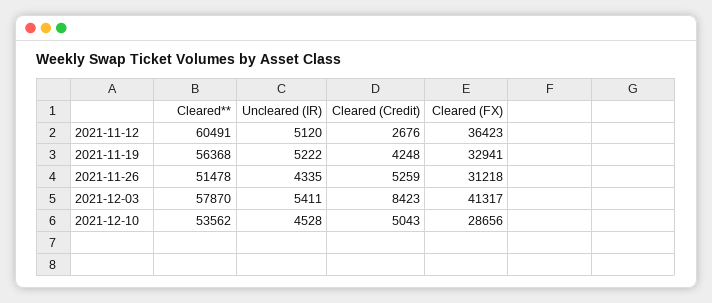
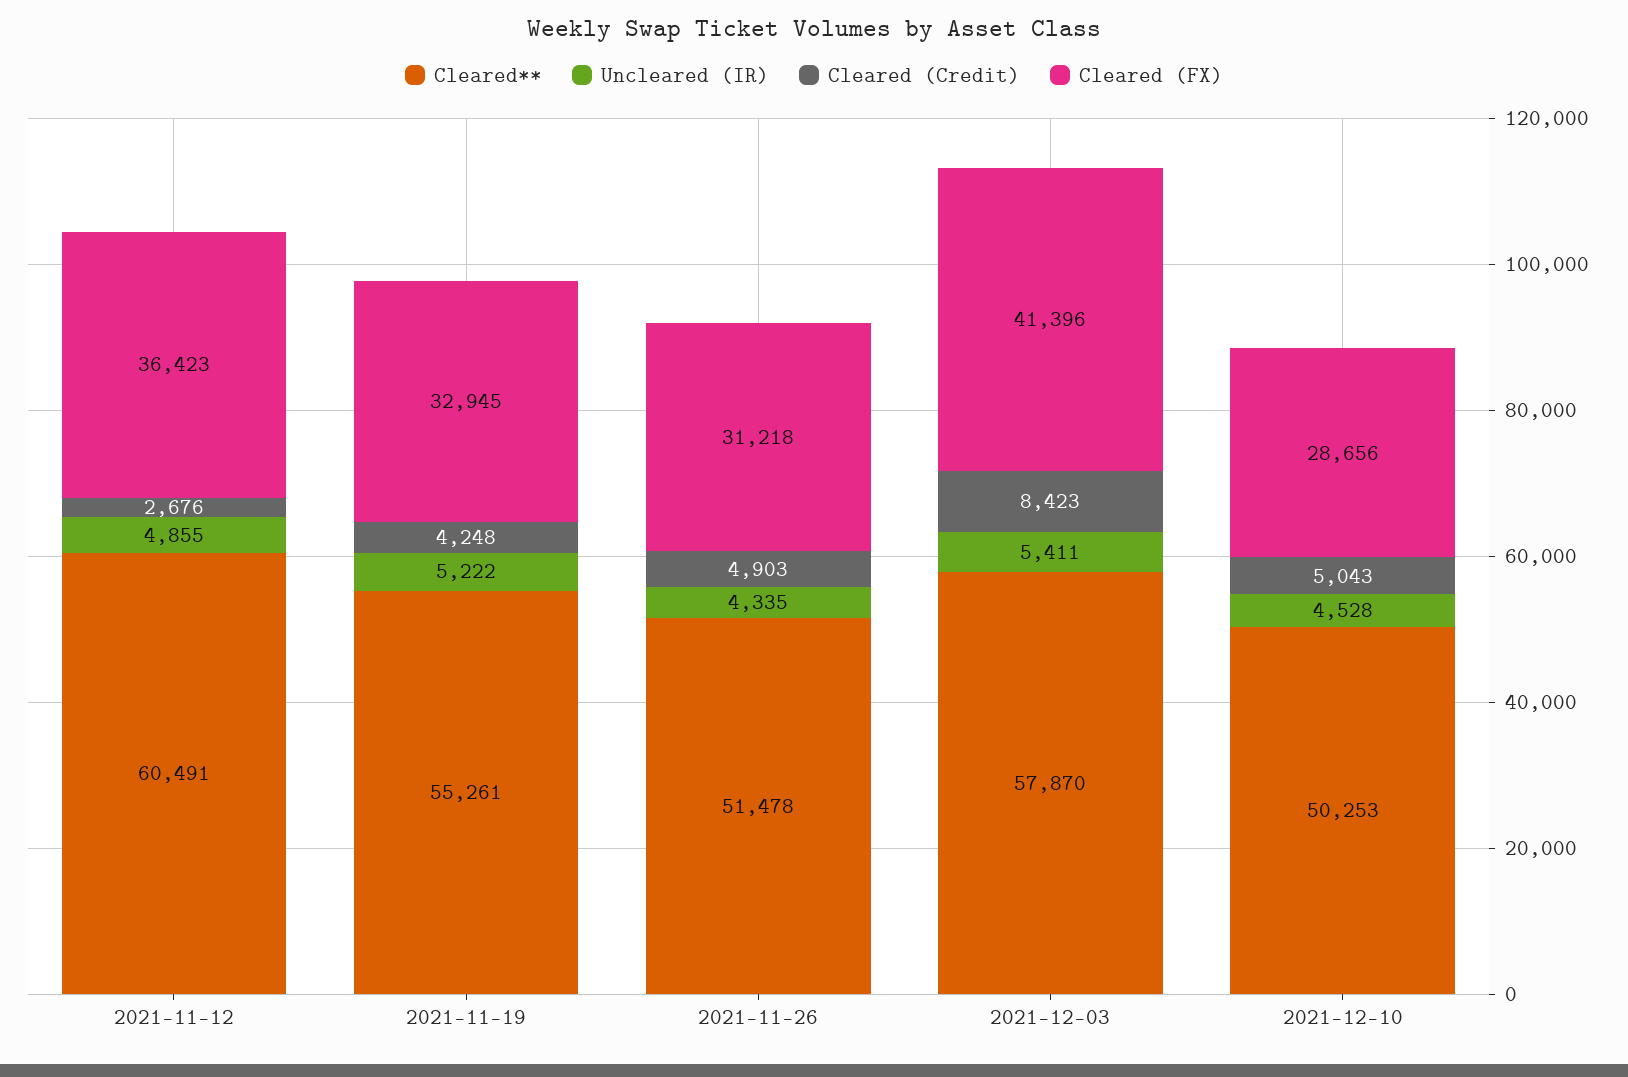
Uncleared (IR), 2021-11-12: 5120 -> 4855
Cleared**, 2021-11-19: 56368 -> 55261
Cleared (FX), 2021-11-19: 32941 -> 32945
Cleared (Credit), 2021-11-26: 5259 -> 4903
Cleared (FX), 2021-12-03: 41317 -> 41396
Cleared**, 2021-12-10: 53562 -> 50253

